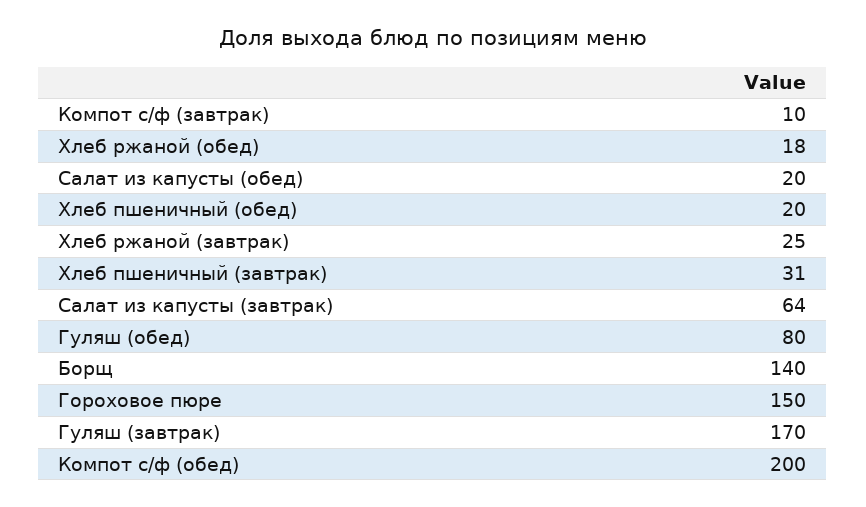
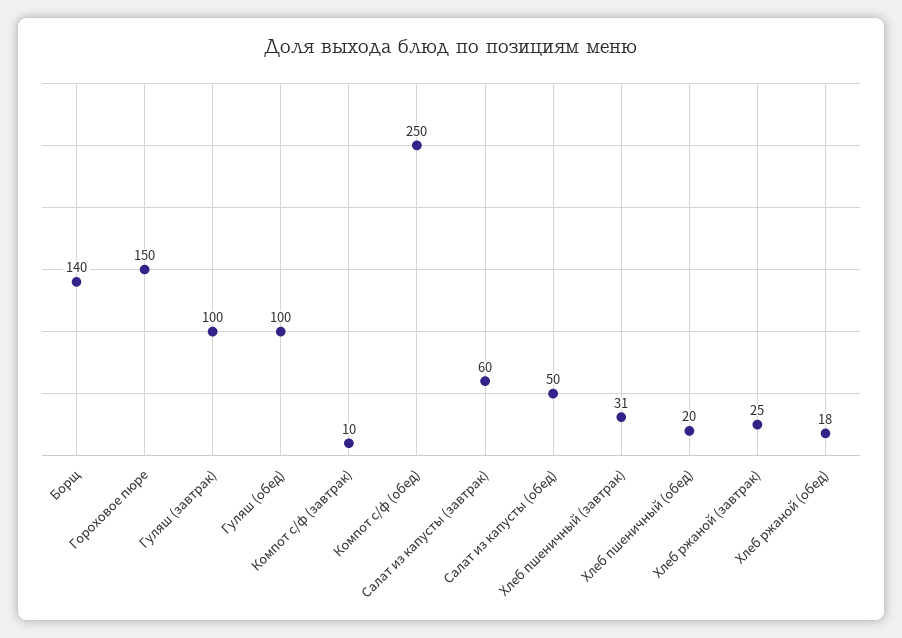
Салат из капусты (обед): 20 -> 50
Салат из капусты (завтрак): 64 -> 60
Гуляш (обед): 80 -> 100
Гуляш (завтрак): 170 -> 100
Компот с/ф (обед): 200 -> 250

